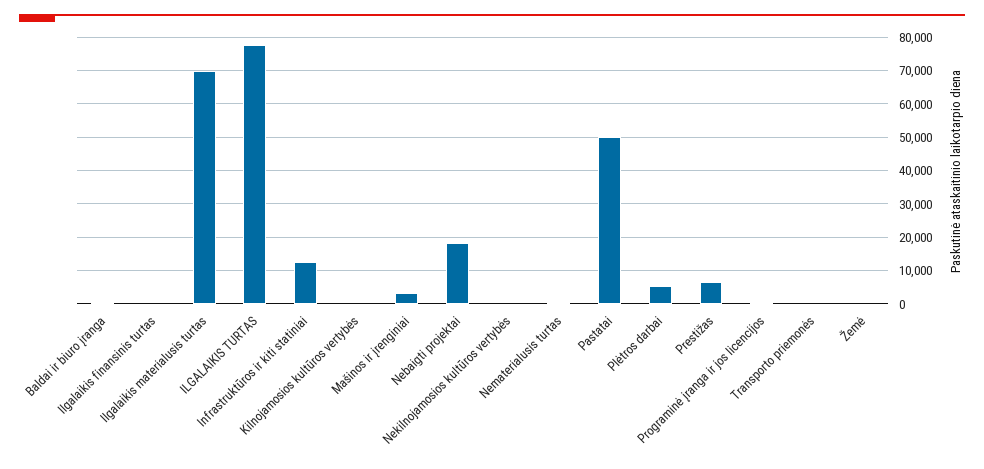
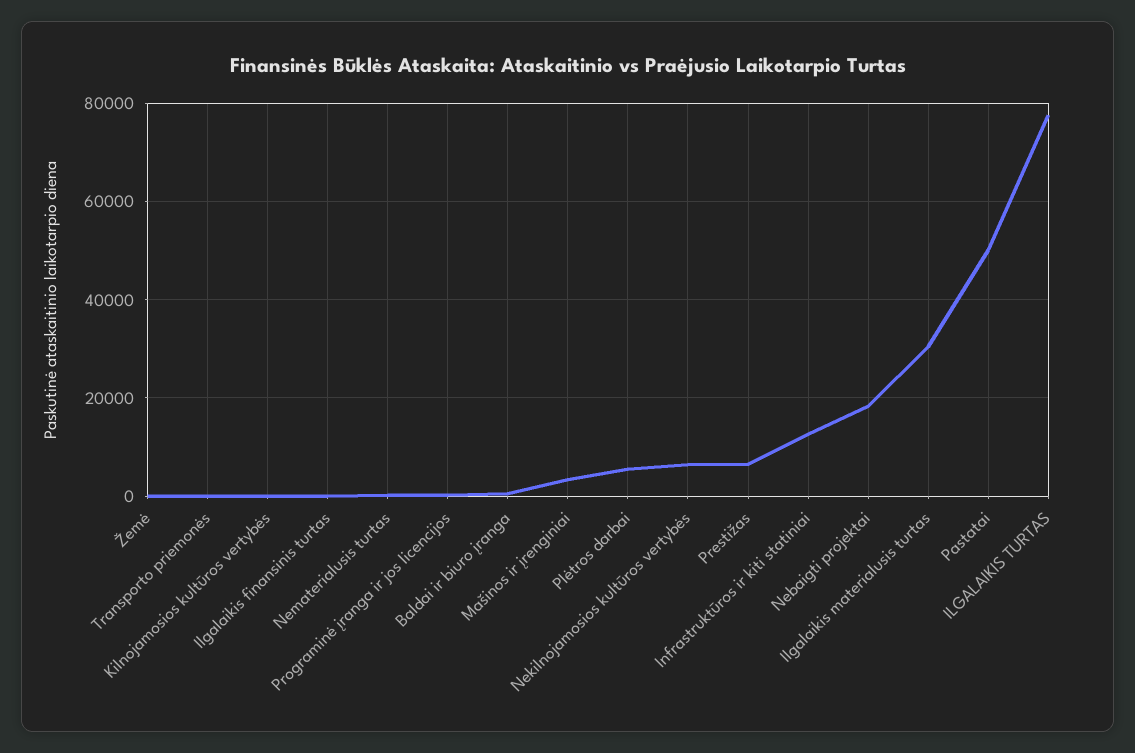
Ilgalaikis materialusis turtas: 70000 -> 30000
Nekilnojamosios kultūros vertybės: 0 -> 6000

